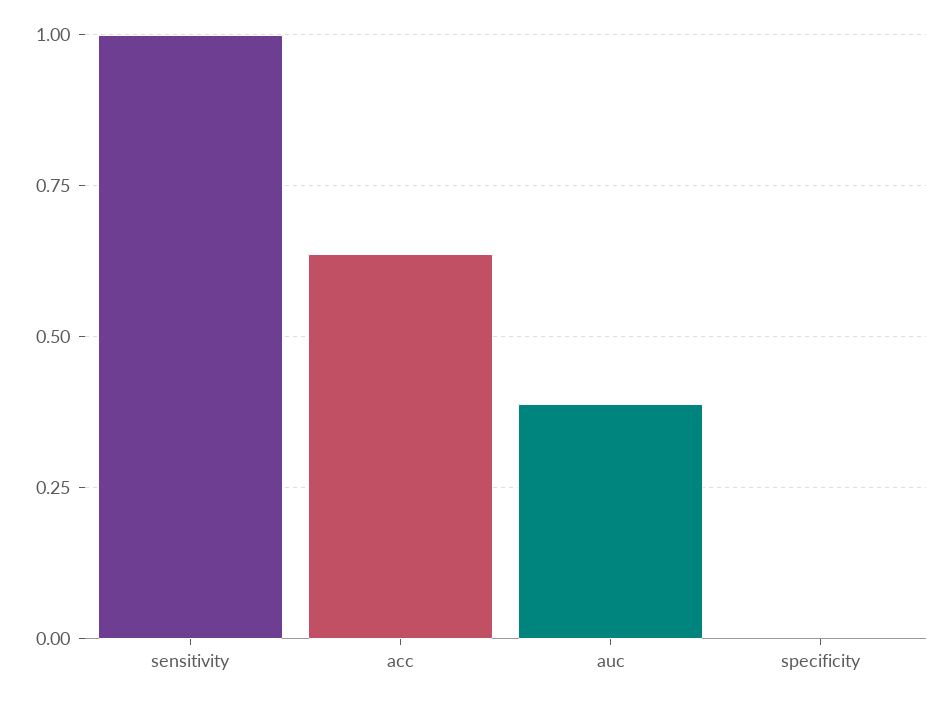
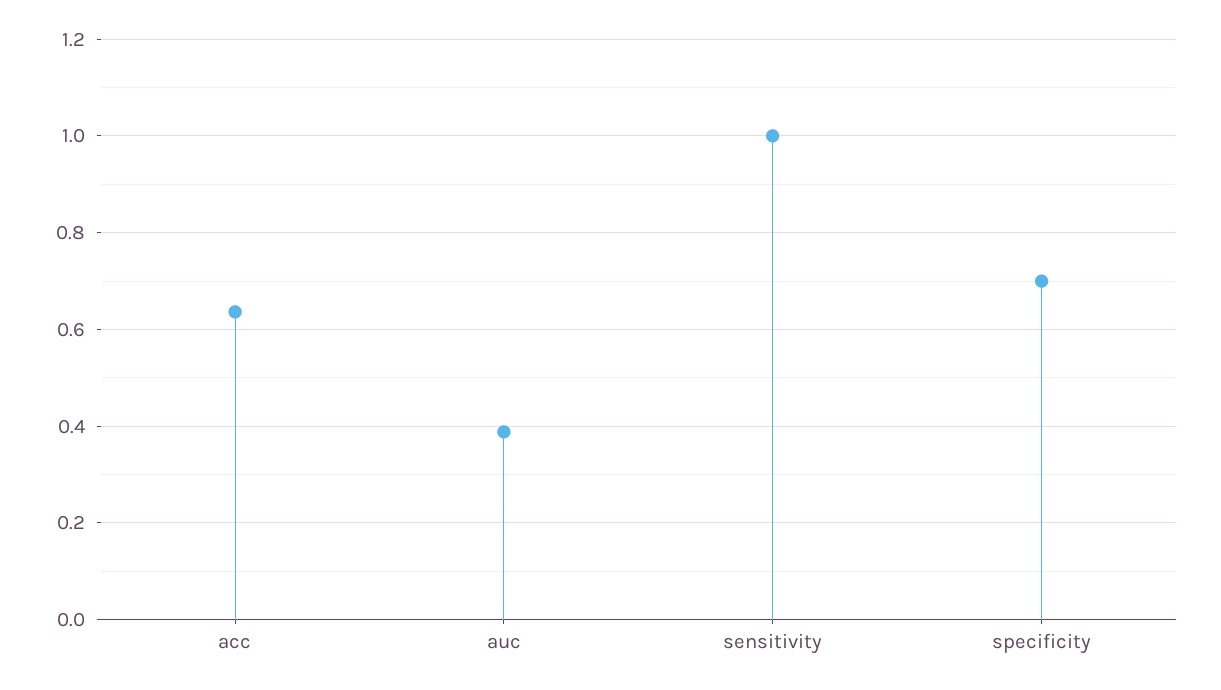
specificity: 0 -> 0.7

